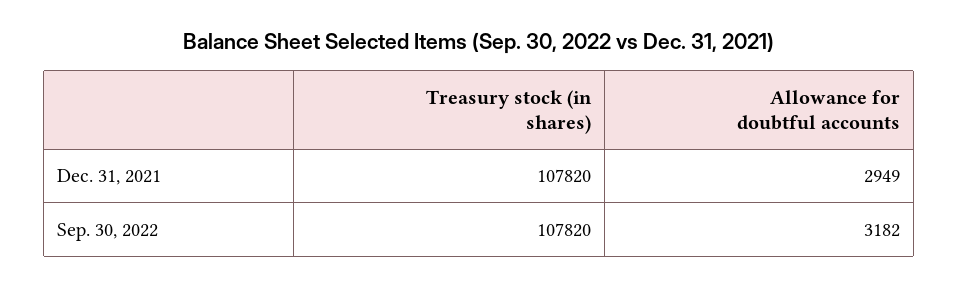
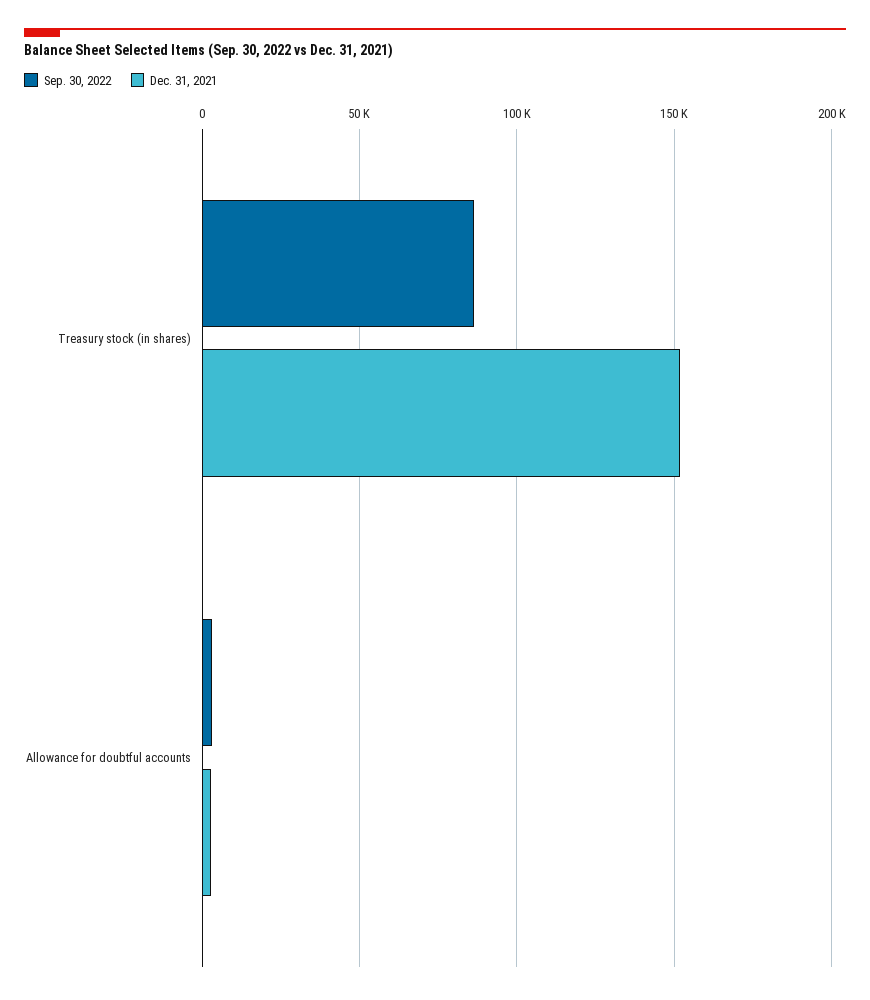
Dec. 31, 2021, Treasury stock (in shares): 107820 -> 150000
Sep. 30, 2022, Treasury stock (in shares): 107820 -> 85000

